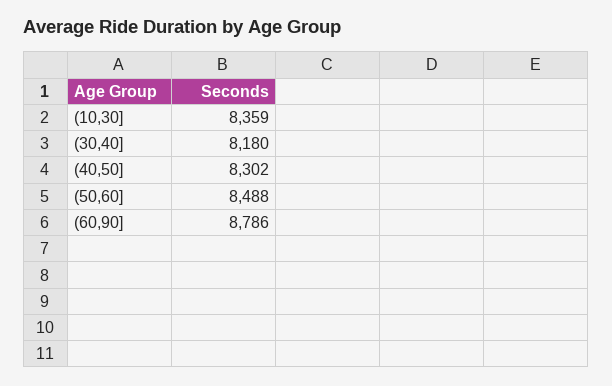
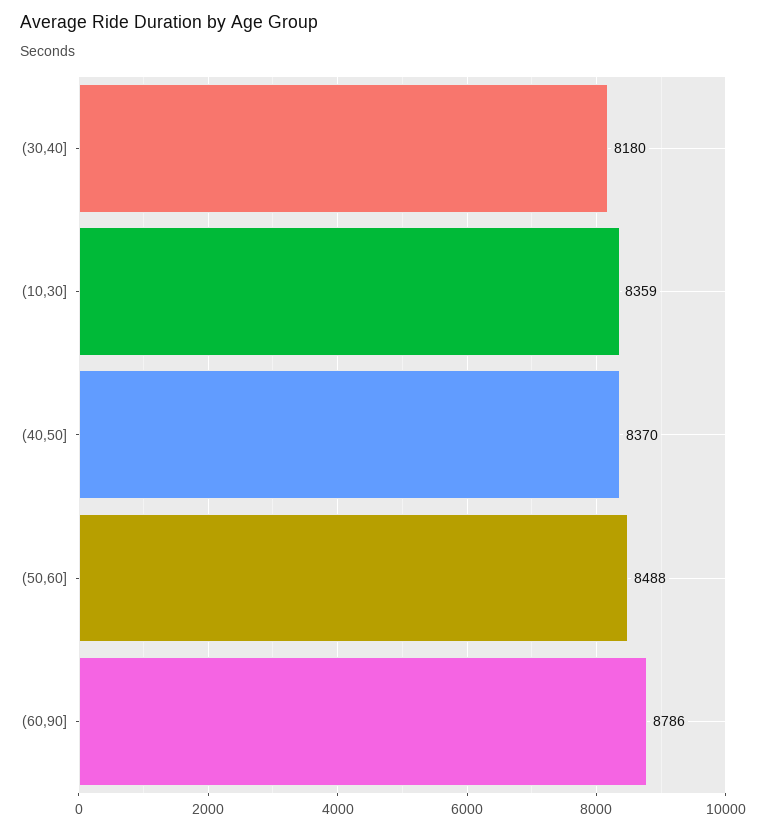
(40,50]: 8302 -> 8370

